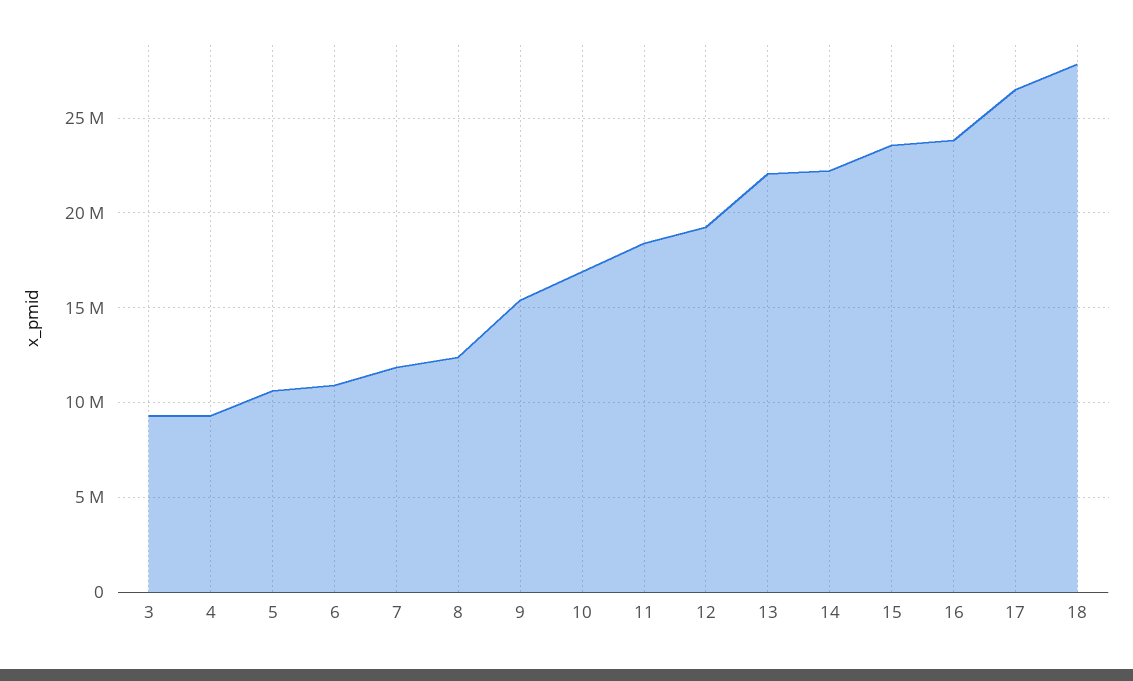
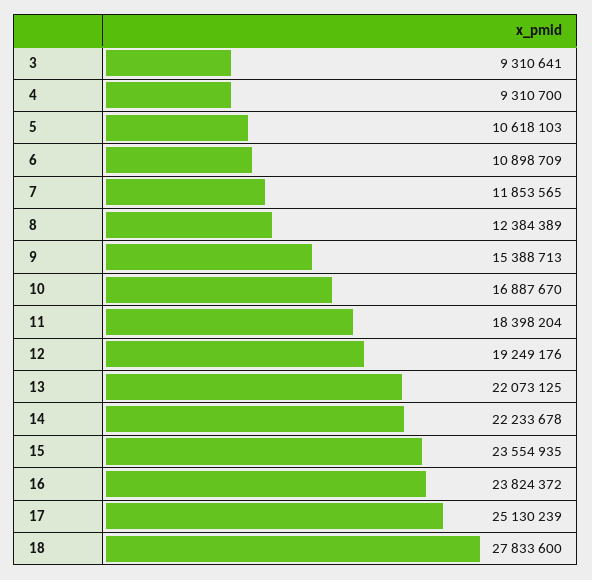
17: 26500000 -> 25130239

